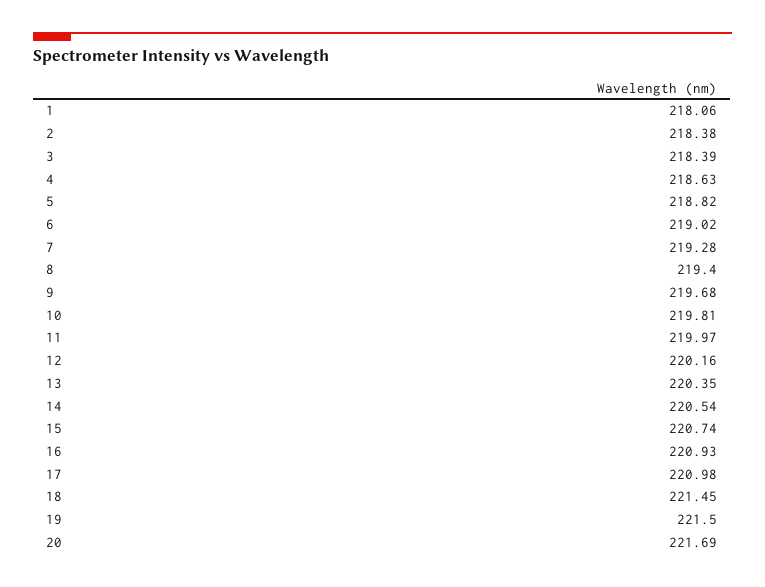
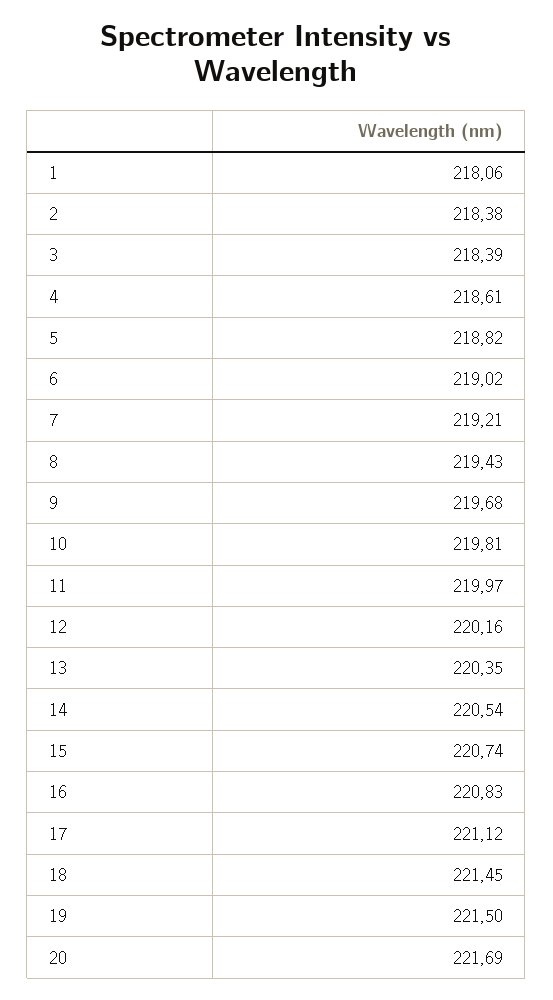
4: 218.63 -> 218.61
7: 219.28 -> 219.21
8: 219.4 -> 219.43
16: 220.93 -> 220.83
17: 220.98 -> 221.12

